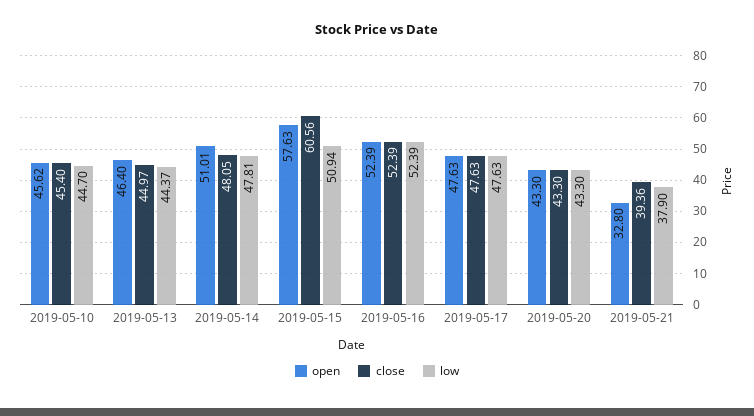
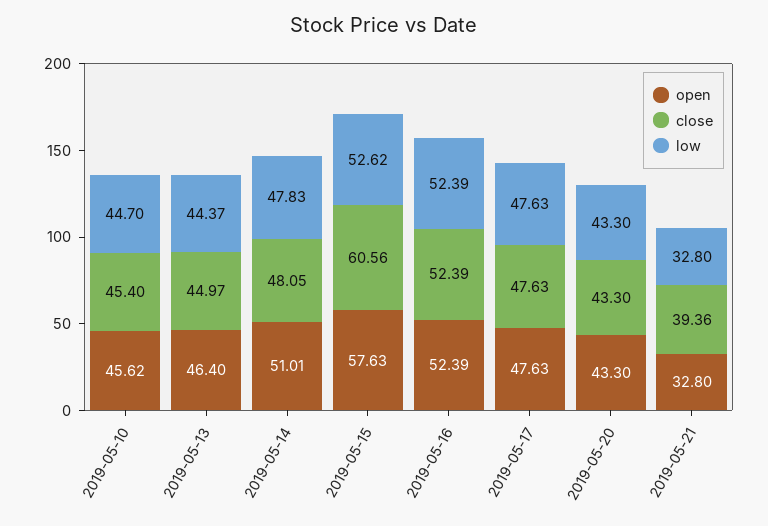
low, 2019-05-14: 47.81 -> 47.83
low, 2019-05-15: 50.94 -> 52.62
low, 2019-05-21: 37.9 -> 32.8

